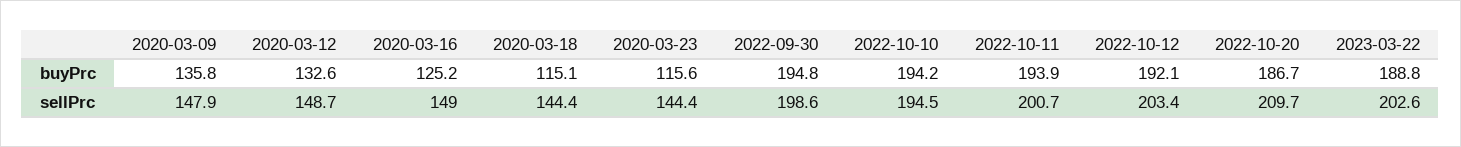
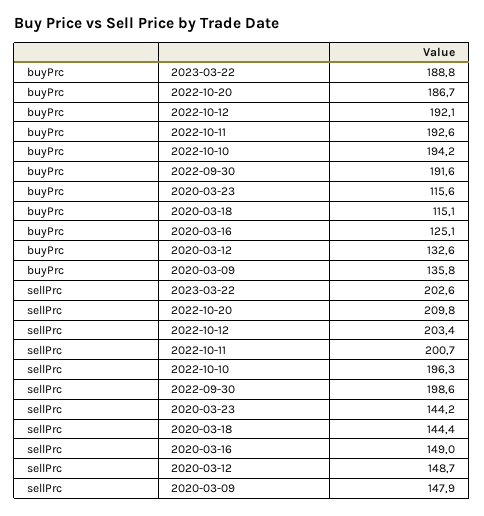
2020-03-16, buyPrc: 125.2 -> 125.1
2022-09-30, buyPrc: 194.8 -> 191.6
2022-10-11, buyPrc: 193.9 -> 192.6
2020-03-23, sellPrc: 144.4 -> 144.2
2022-10-10, sellPrc: 194.5 -> 196.3
2022-10-20, sellPrc: 209.7 -> 209.8

